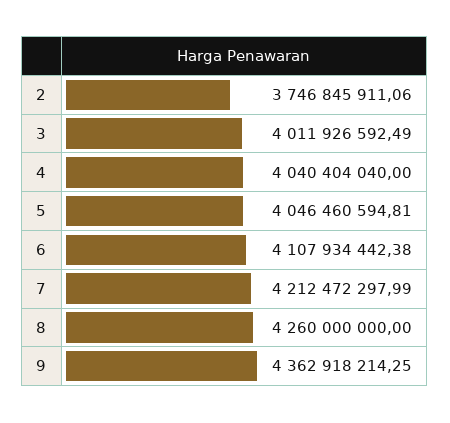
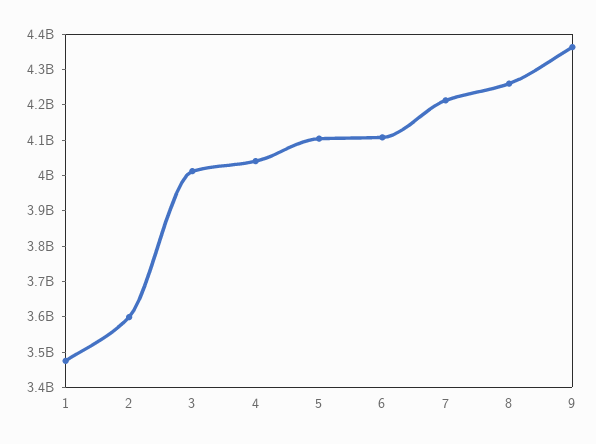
2: 3746845911.06 -> 3600000000
5: 4046460594.81 -> 4100000000
1: none -> 3475000000

